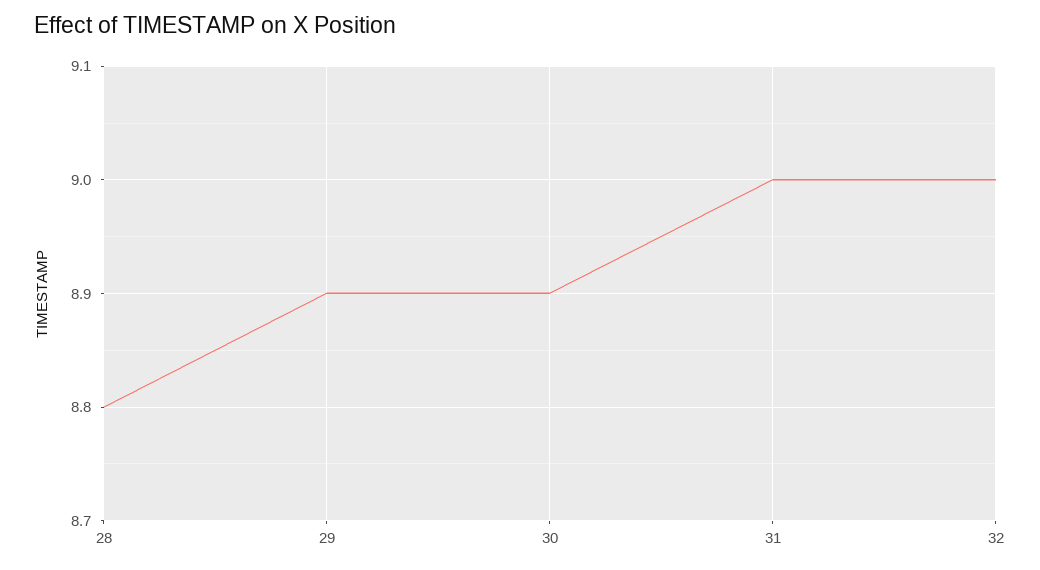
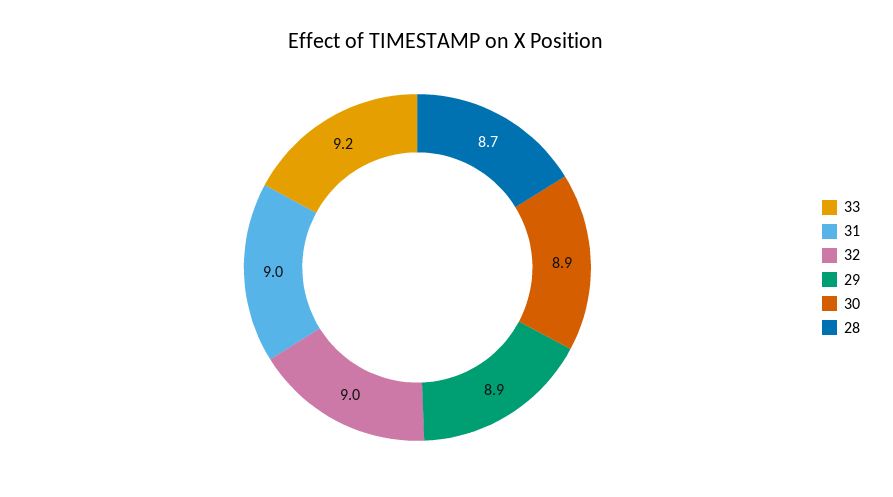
28: 8.8 -> 8.7
33: none -> 9.2

